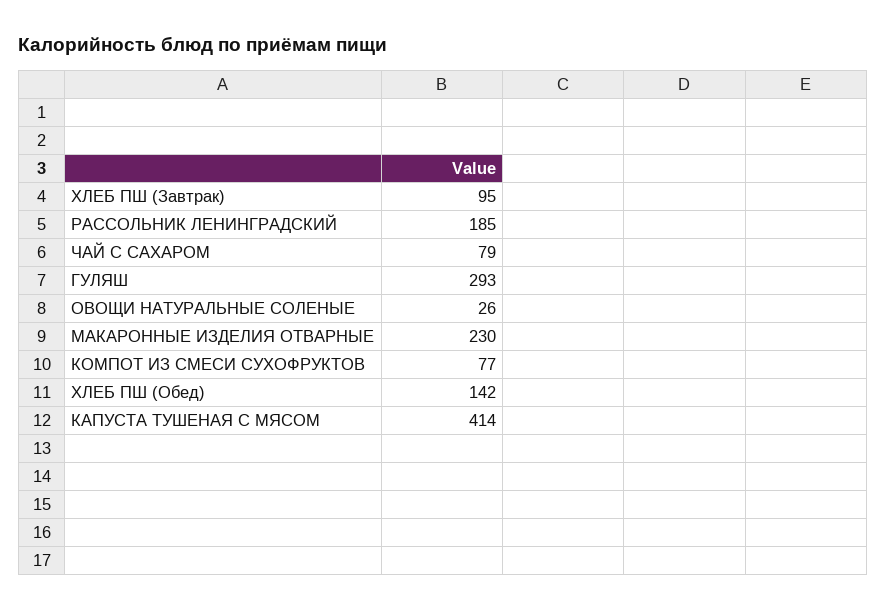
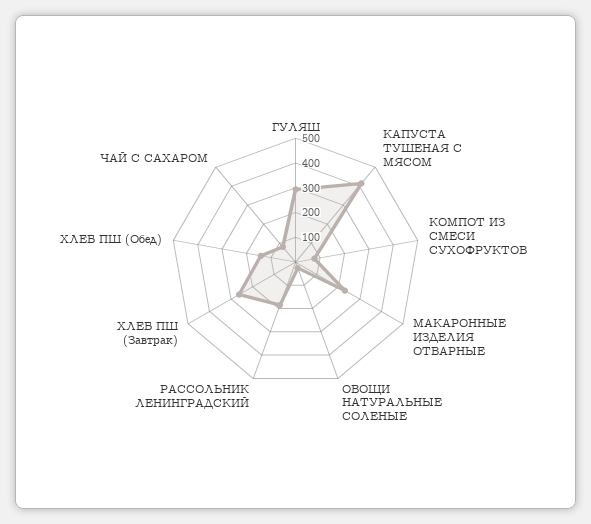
ХЛЕБ ПШ (Завтрак): 95 -> 250

